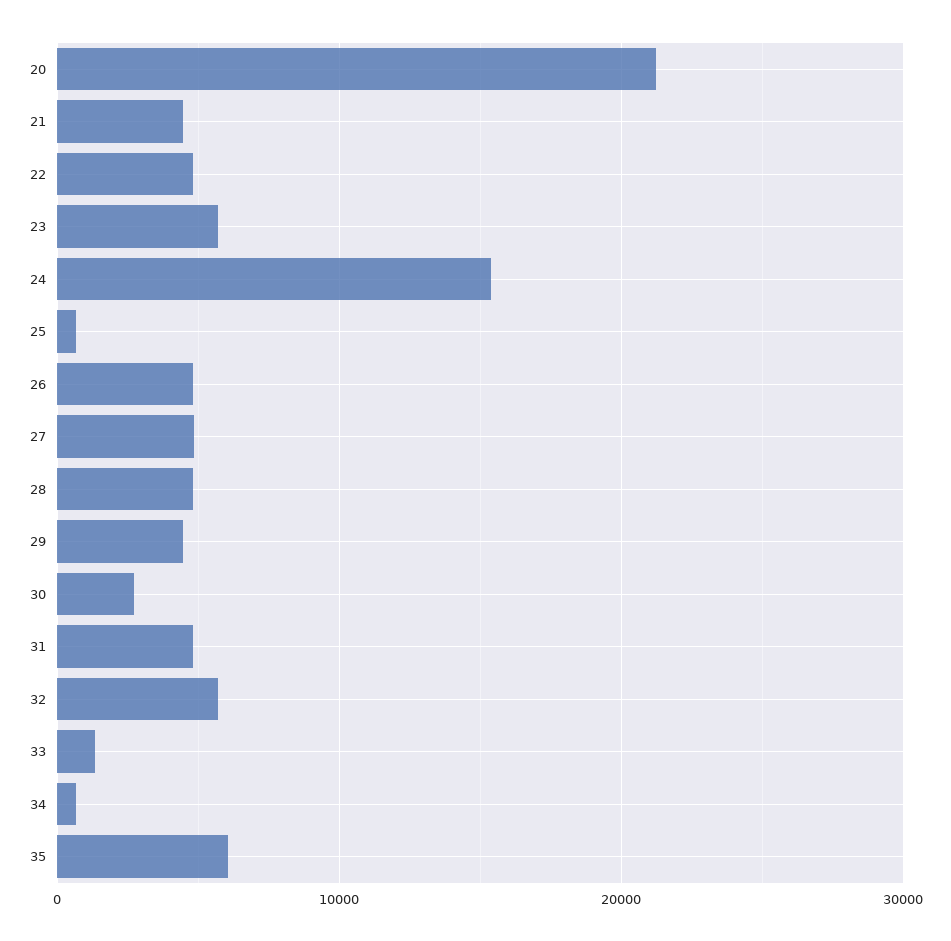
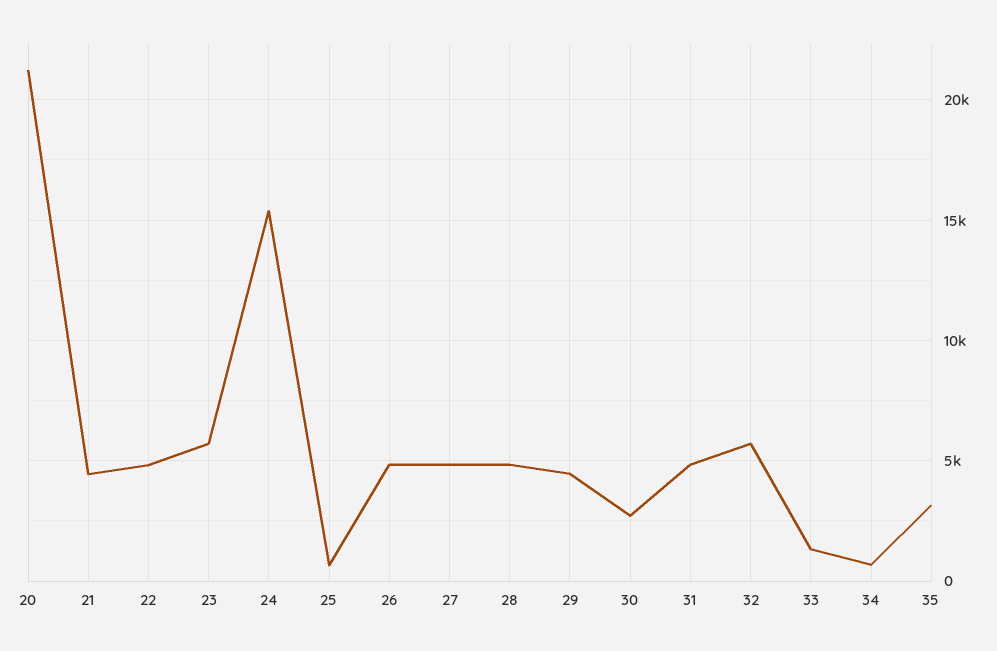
35: 6000 -> 3000

